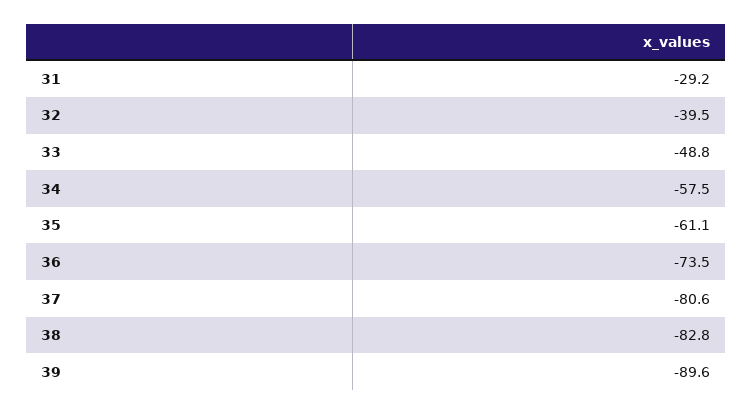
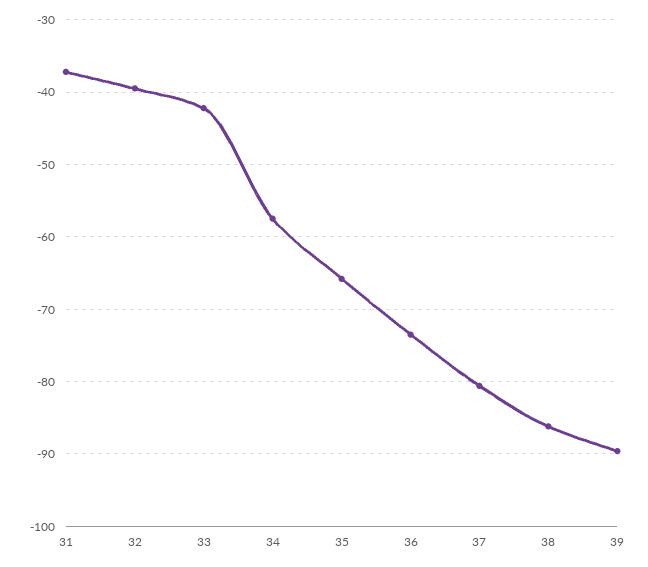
31: -29.2 -> -37
33: -48.8 -> -42
35: -61.1 -> -66
38: -82.8 -> -86

